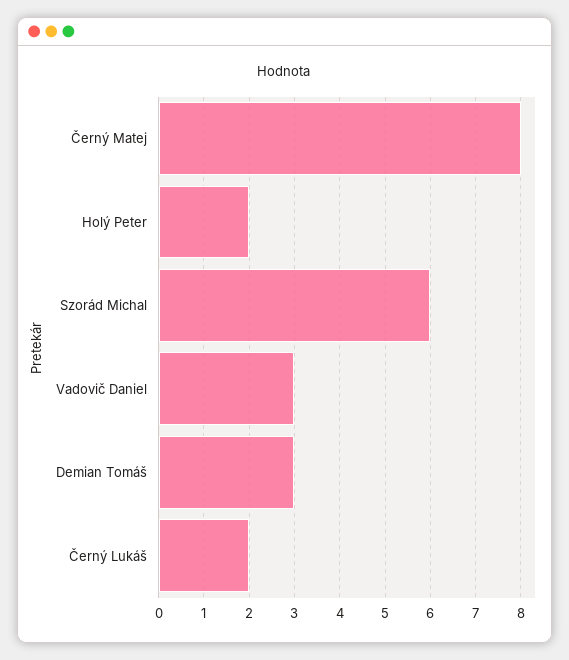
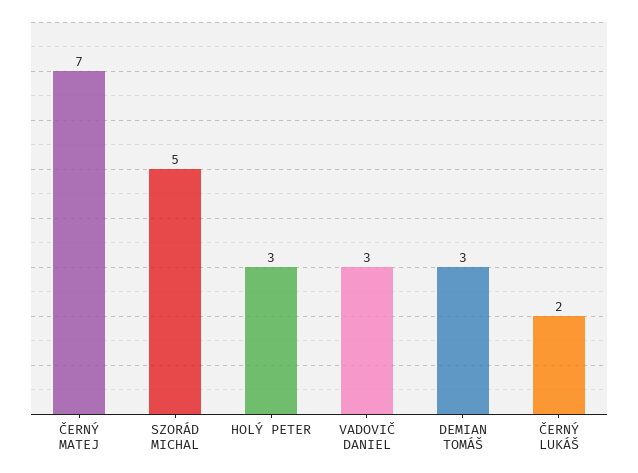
Černý Matej: 8 -> 7
Holý Peter: 2 -> 3
Szorád Michal: 6 -> 5

